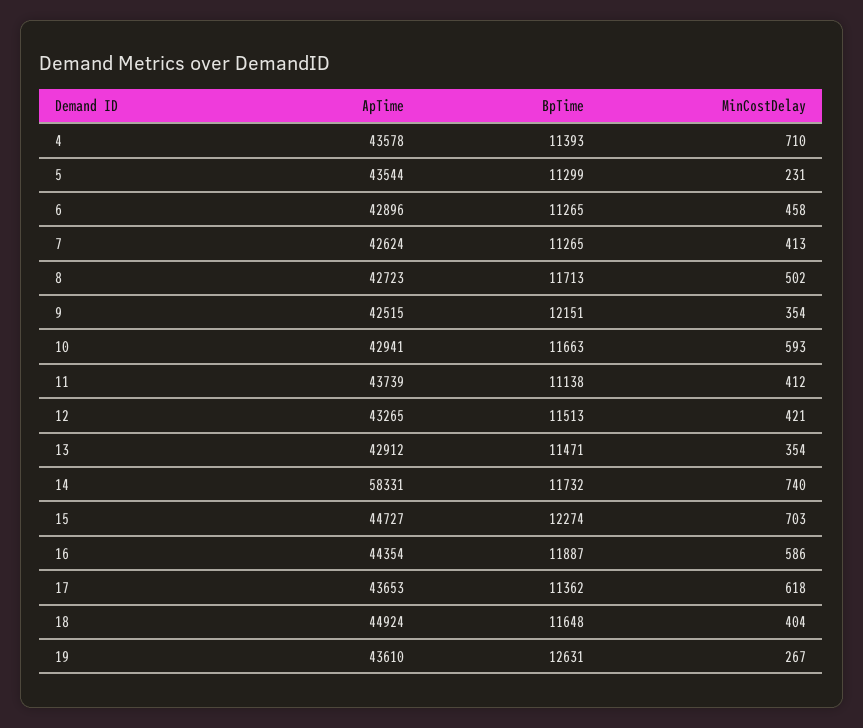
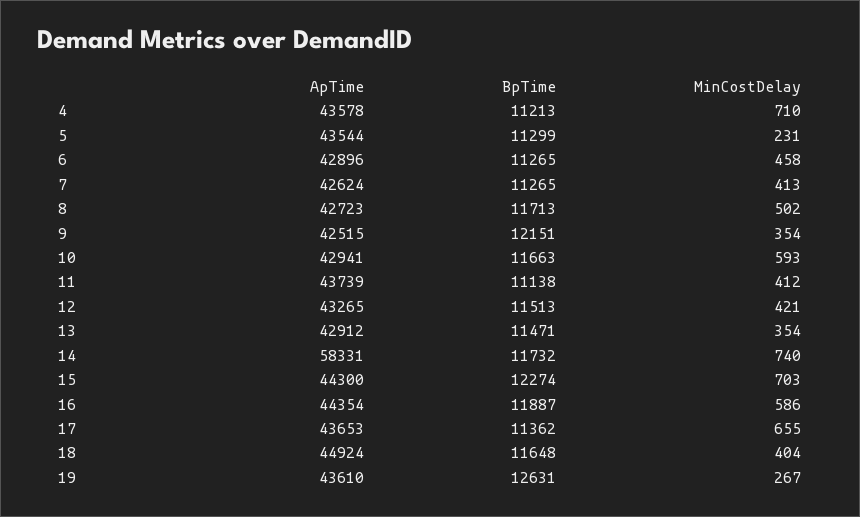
BpTime, 4: 11393 -> 11213
ApTime, 15: 44727 -> 44300
MinCostDelay, 17: 618 -> 655

